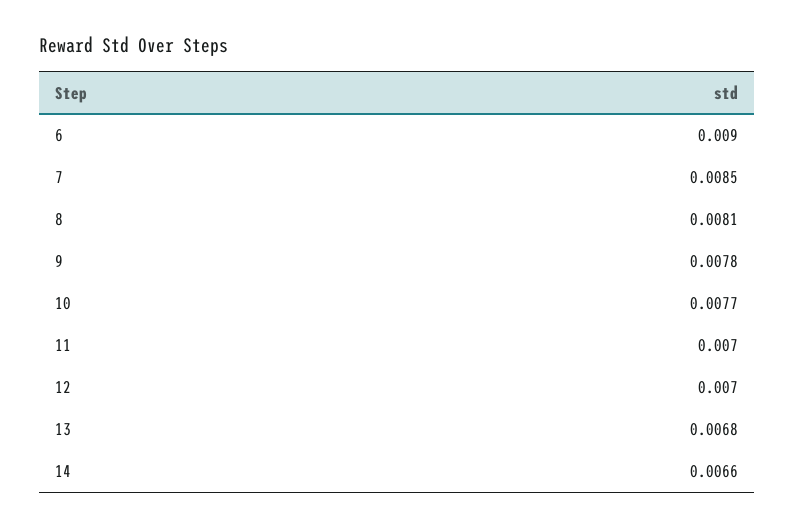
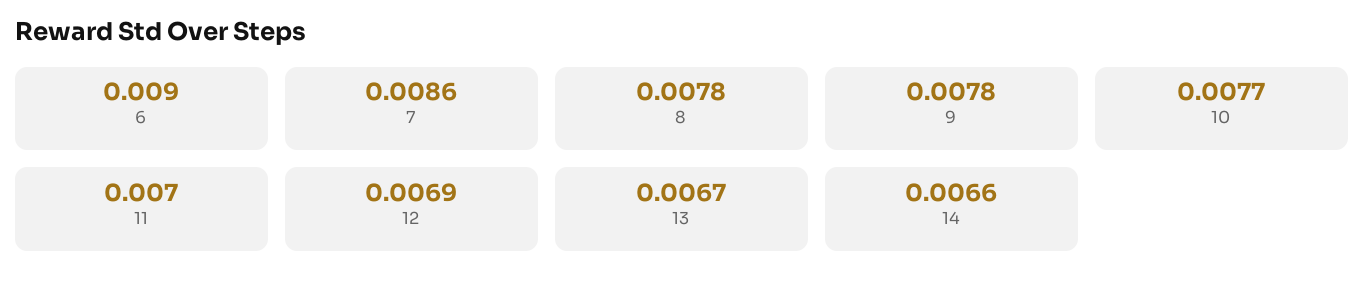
7: 0.0085 -> 0.0086
8: 0.0081 -> 0.0078
12: 0.007 -> 0.0069
13: 0.0068 -> 0.0067

